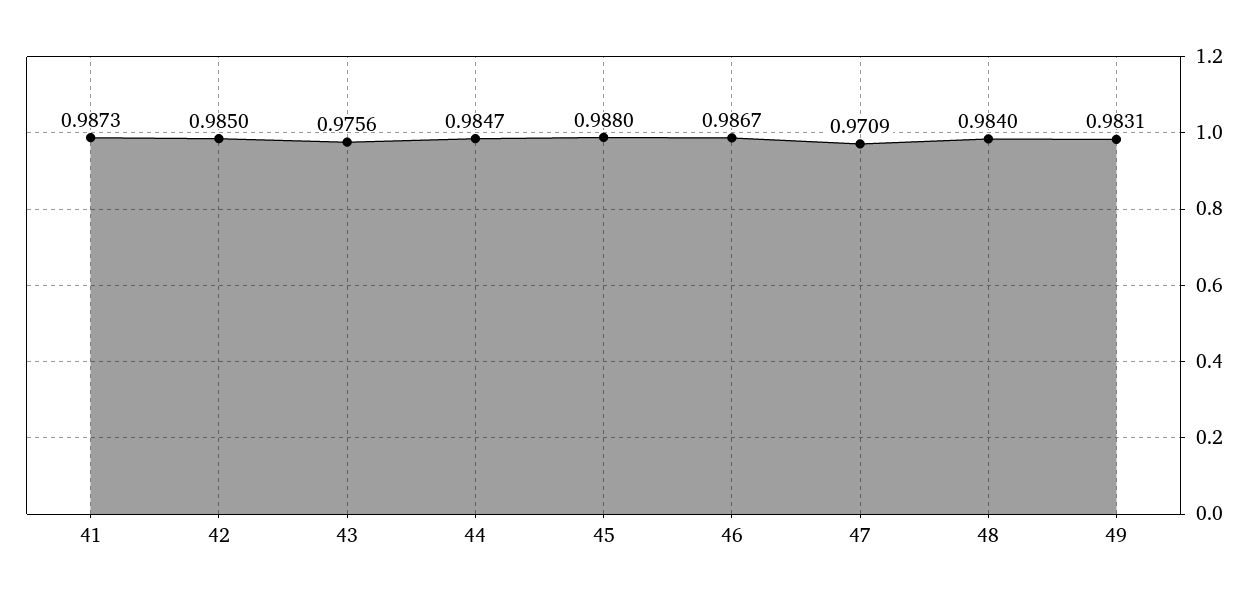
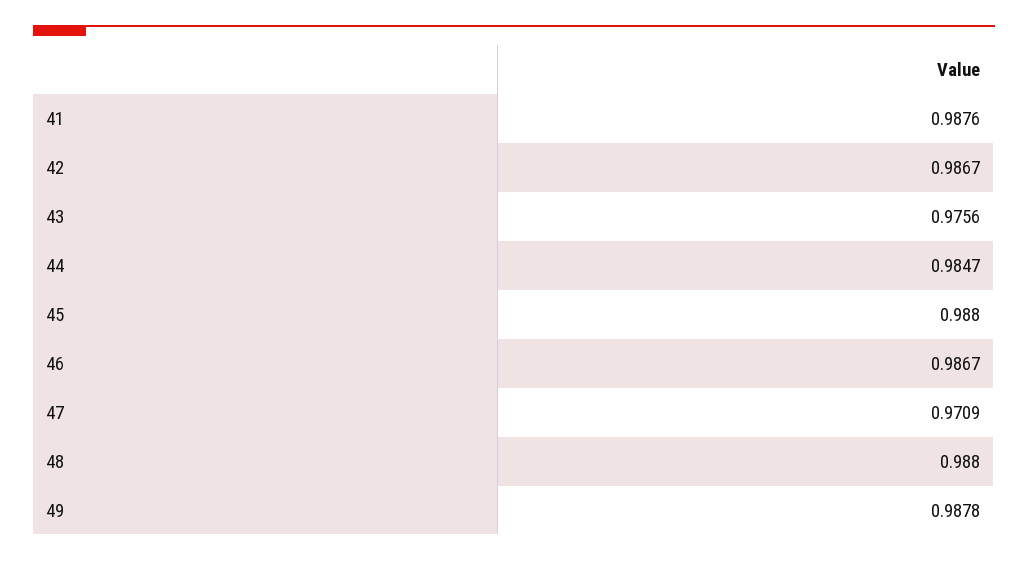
41: 0.9873 -> 0.9876
42: 0.985 -> 0.9867
48: 0.984 -> 0.988
49: 0.9831 -> 0.9878

